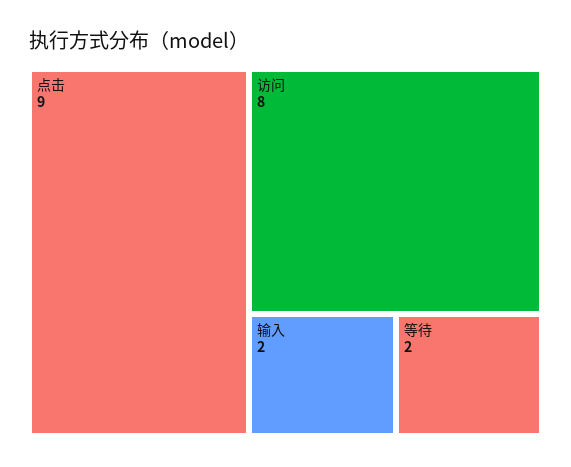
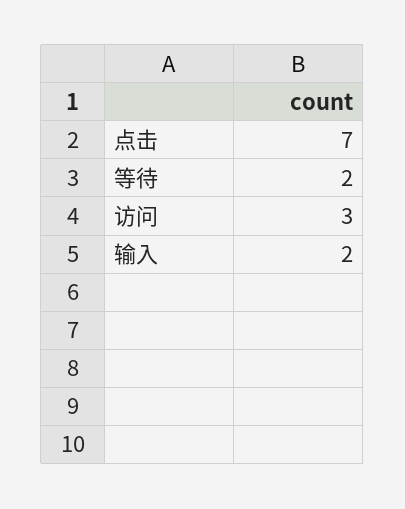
点击: 9 -> 7
访问: 8 -> 3

